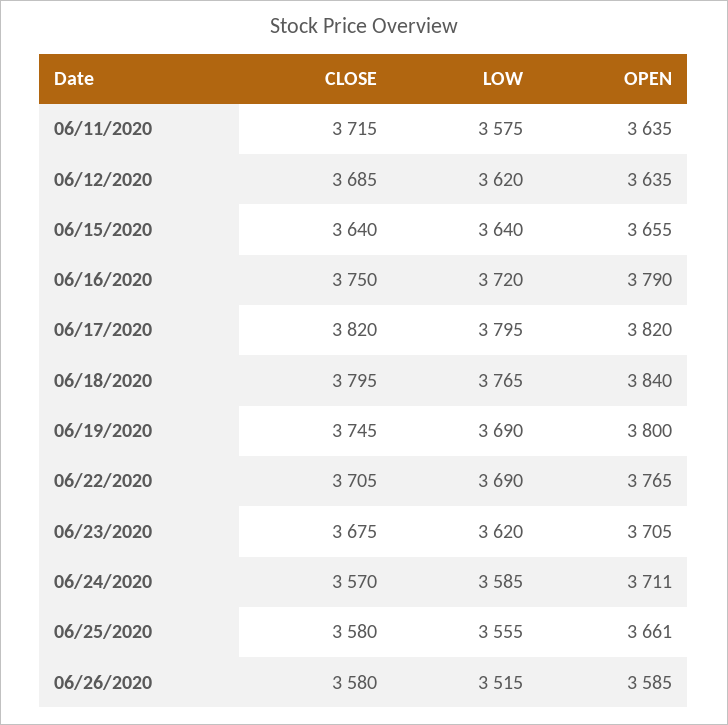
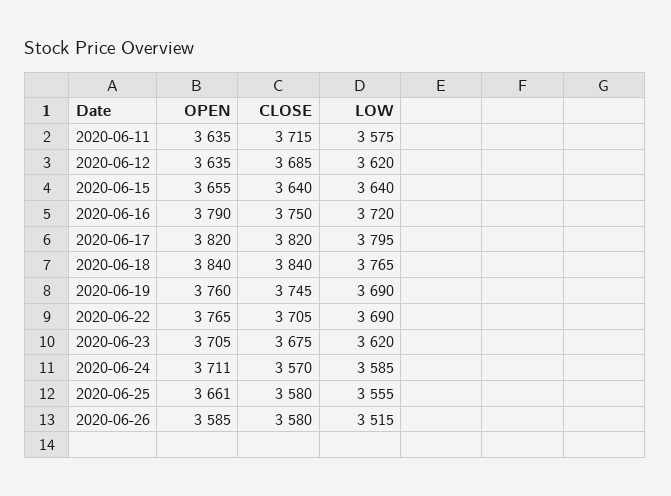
CLOSE, 06/18/2020: 3795 -> 3840
OPEN, 06/19/2020: 3800 -> 3760

